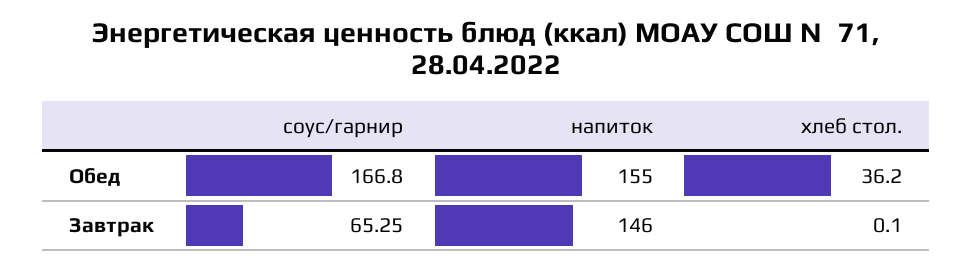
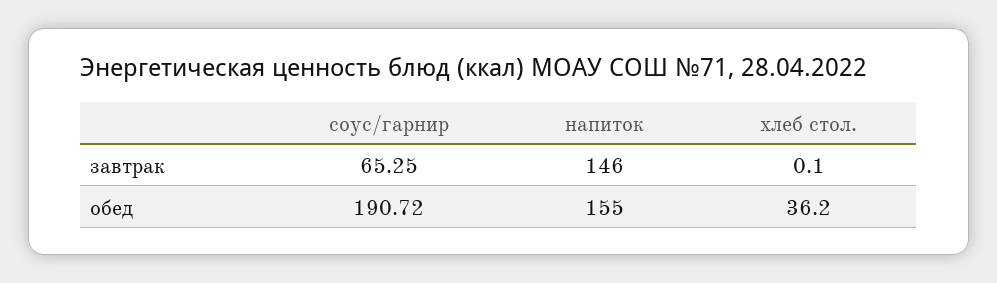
соус/гарнир, Обед: 166.8 -> 190.72

